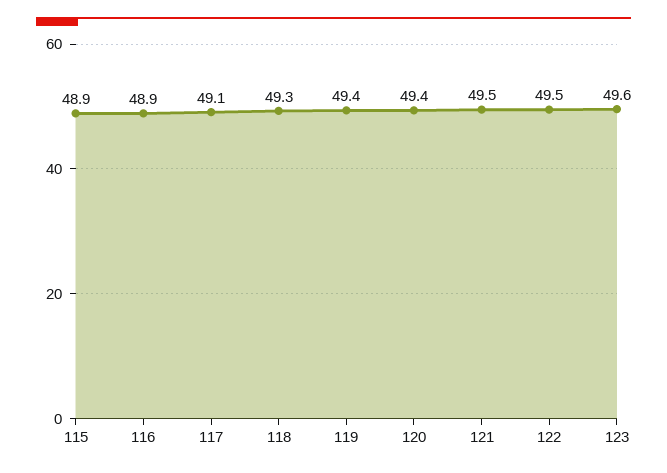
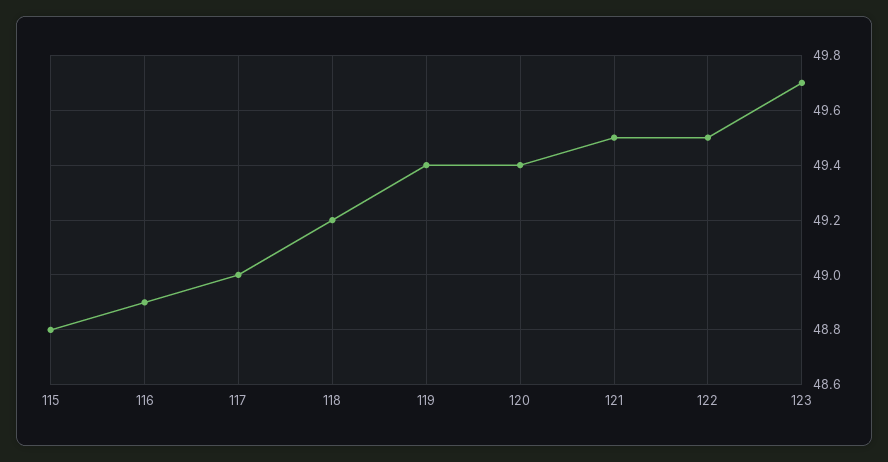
115: 48.9 -> 48.8
117: 49.1 -> 49
118: 49.3 -> 49.2
123: 49.6 -> 49.7

